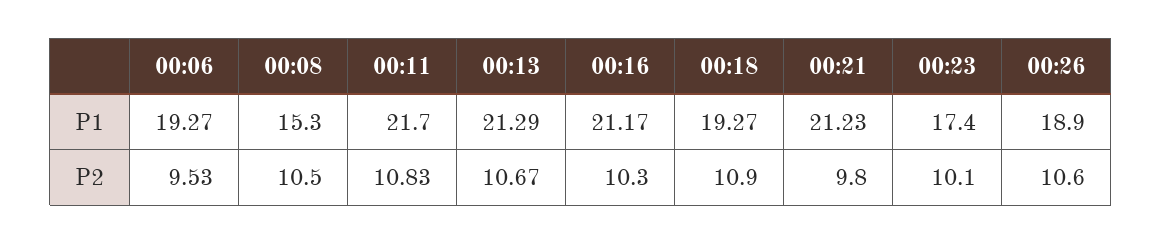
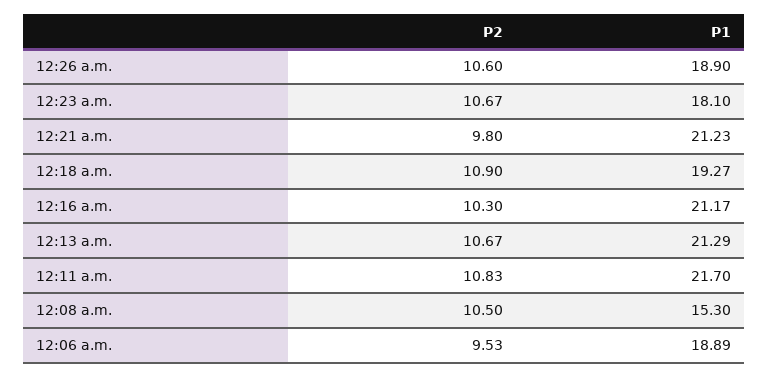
00:06, P1: 19.27 -> 18.89
00:23, P1: 17.4 -> 18.1
00:23, P2: 10.1 -> 10.67

